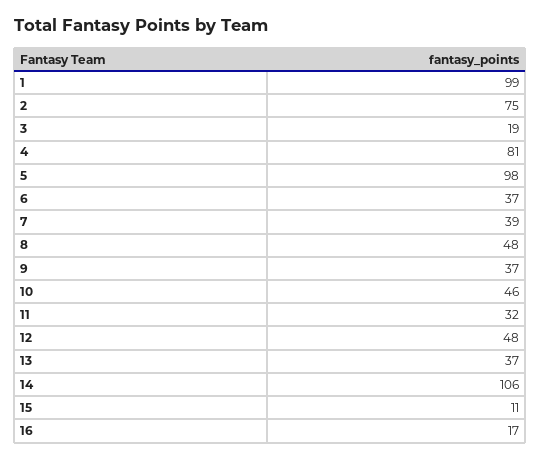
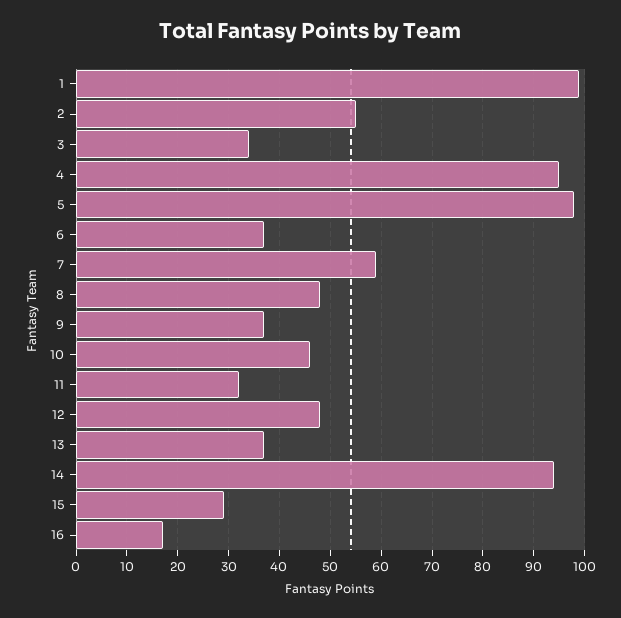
2: 75 -> 55
3: 19 -> 35
4: 81 -> 95
7: 39 -> 60
14: 106 -> 95
15: 11 -> 30

